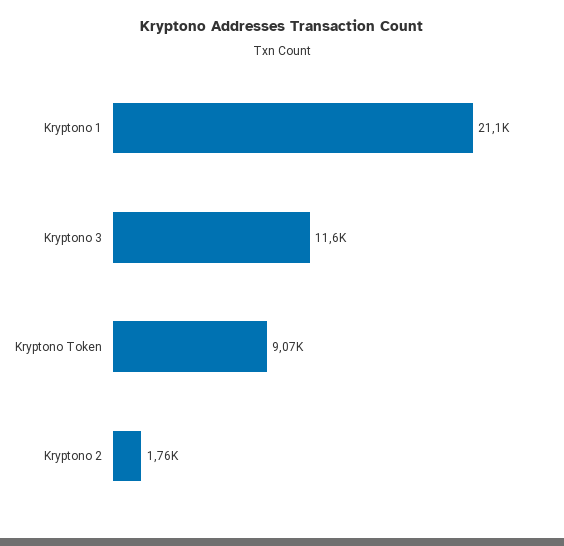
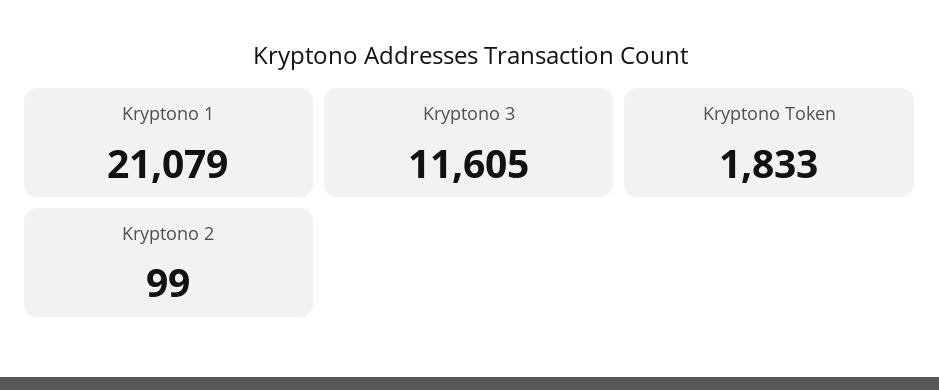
Kryptono Token: 9070 -> 1833
Kryptono 2: 1760 -> 99

